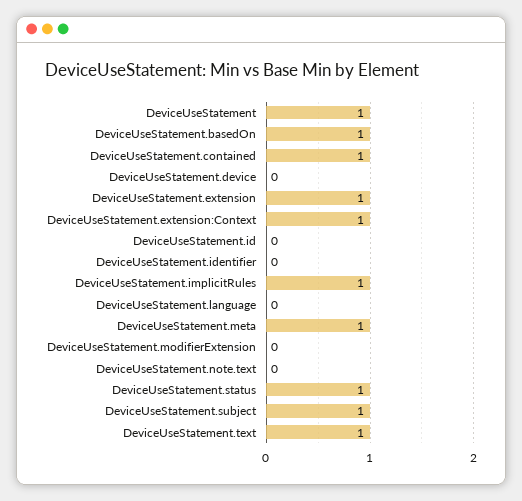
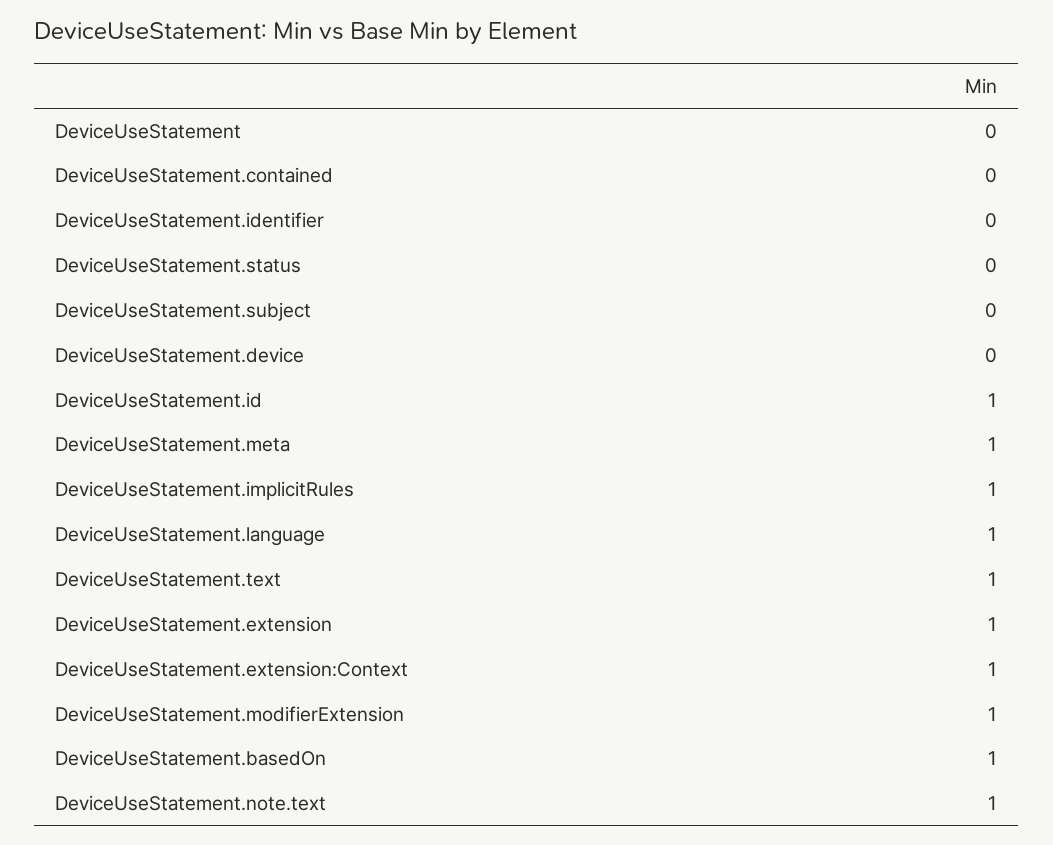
DeviceUseStatement: 1 -> 0
DeviceUseStatement.contained: 1 -> 0
DeviceUseStatement.id: 0 -> 1
DeviceUseStatement.language: 0 -> 1
DeviceUseStatement.modifierExtension: 0 -> 1
DeviceUseStatement.note.text: 0 -> 1
DeviceUseStatement.status: 1 -> 0
DeviceUseStatement.subject: 1 -> 0

